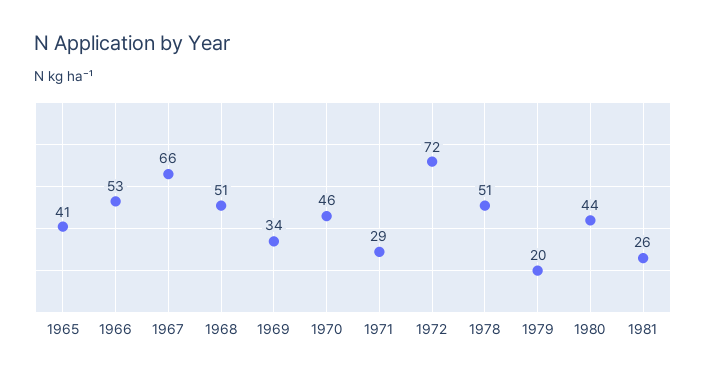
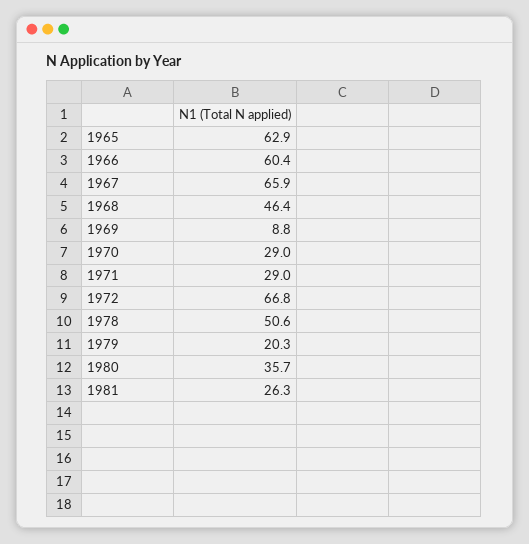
1965: 41 -> 62.9
1966: 53 -> 60.4
1968: 51 -> 46.4
1969: 34 -> 8.8
1970: 46 -> 29
1972: 72 -> 66.8
1980: 44 -> 35.7

